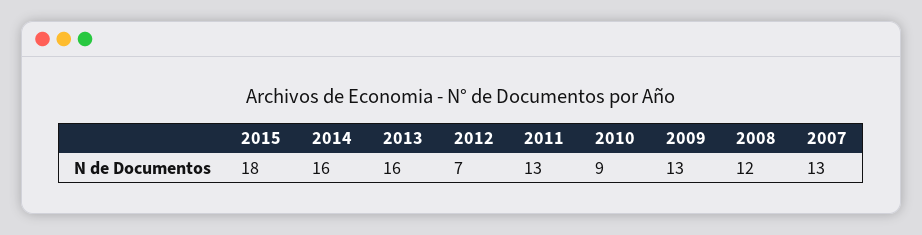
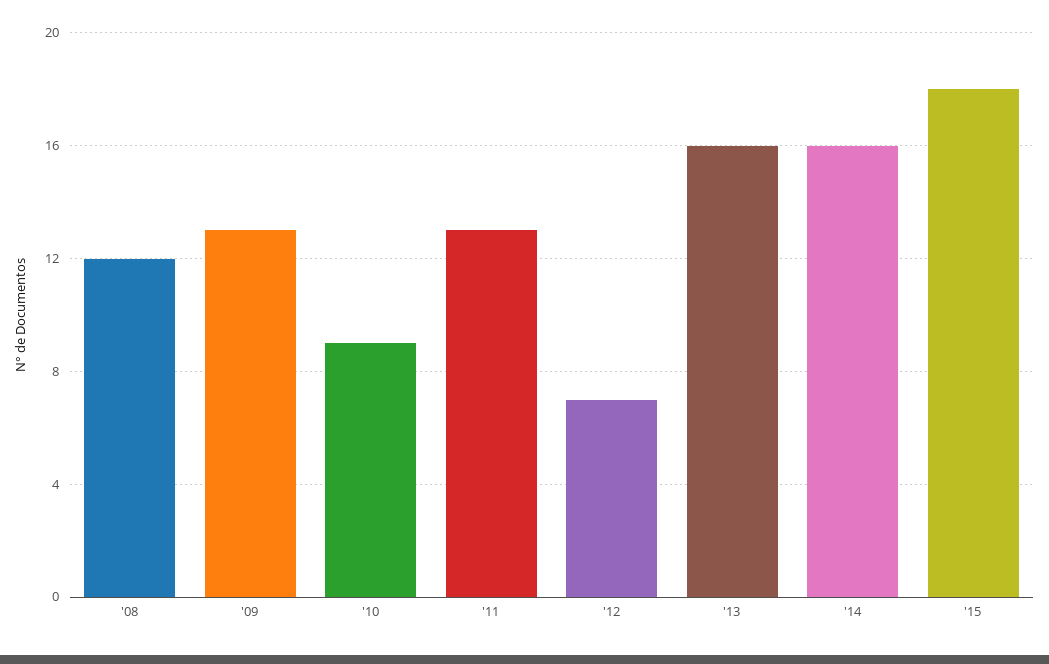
2007: 13 -> none

